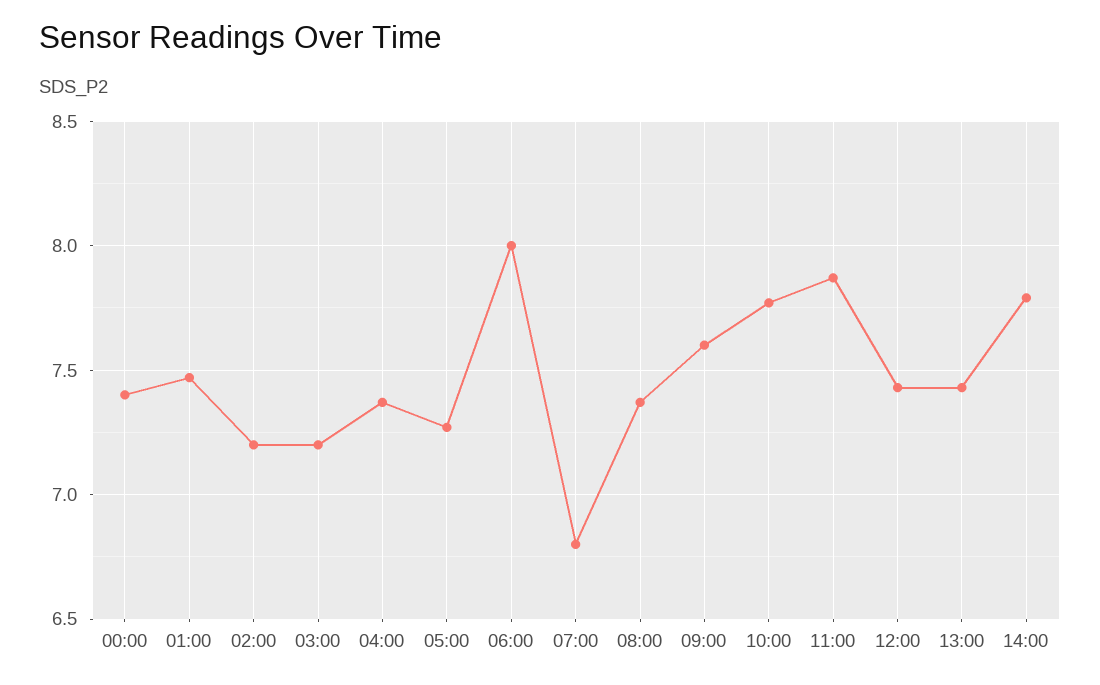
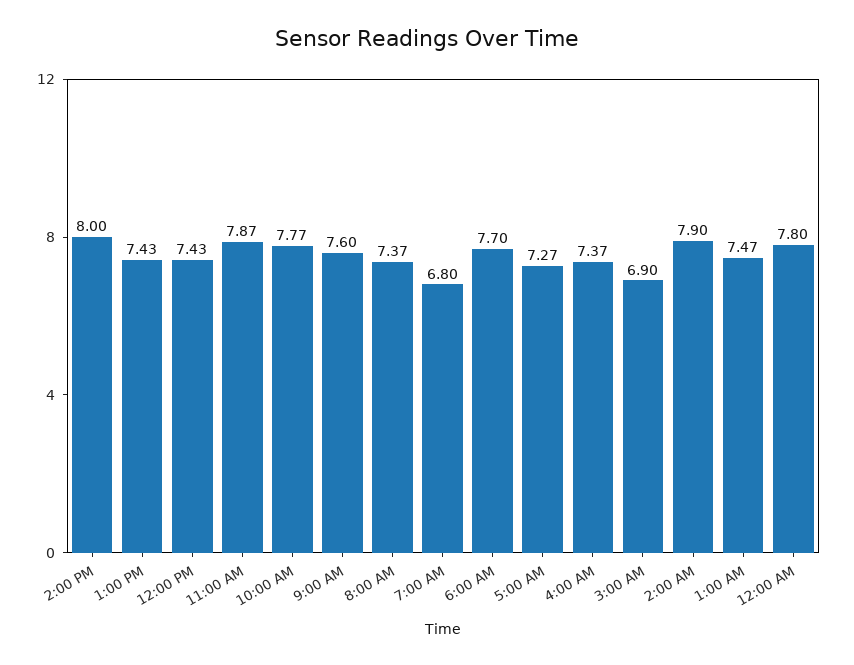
00:00: 7.4 -> 7.8
02:00: 7.2 -> 7.9
03:00: 7.2 -> 6.9
06:00: 8 -> 7.7
14:00: 7.8 -> 8

